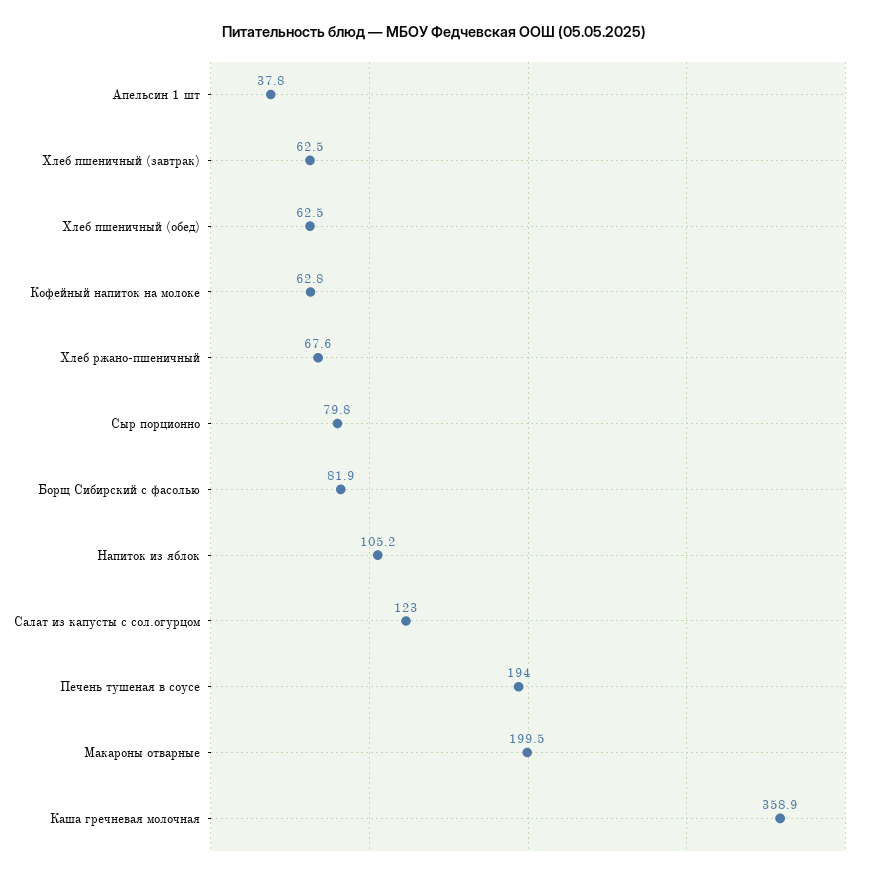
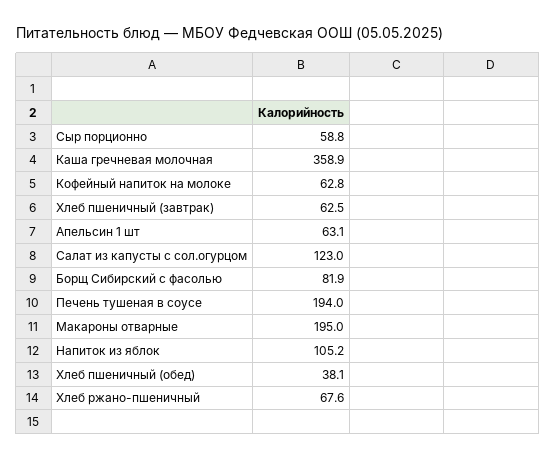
Апельсин 1 шт: 37.8 -> 63.1
Хлеб пшеничный (обед): 62.5 -> 38.1
Сыр порционно: 79.8 -> 58.8
Макароны отварные: 199.5 -> 195

